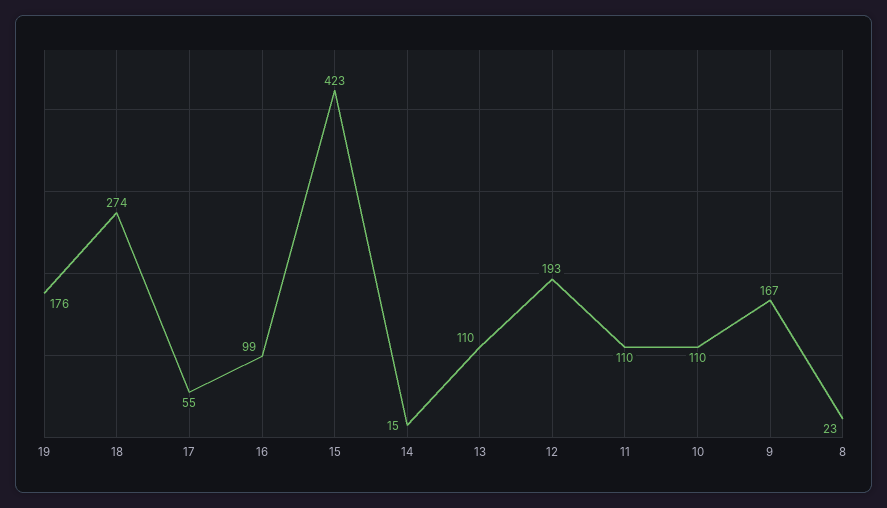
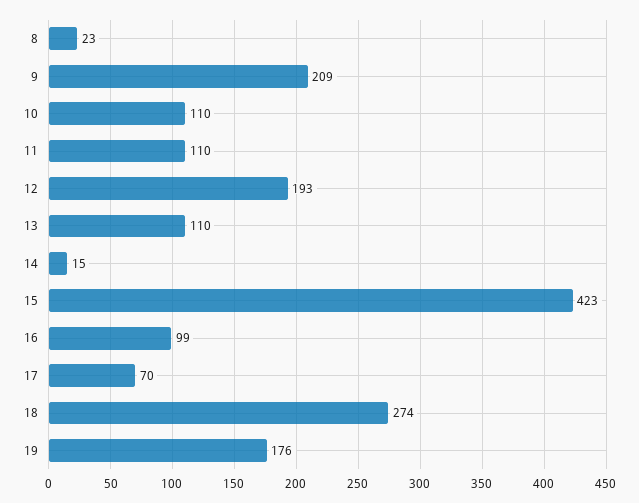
17: 55 -> 70
9: 167 -> 209

